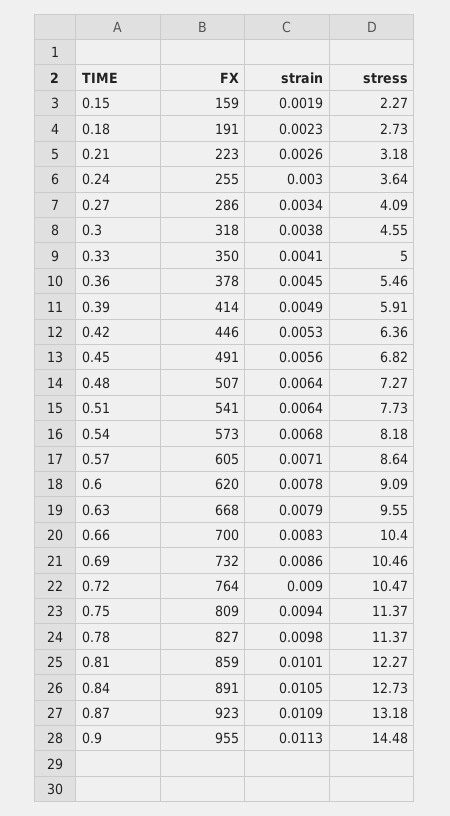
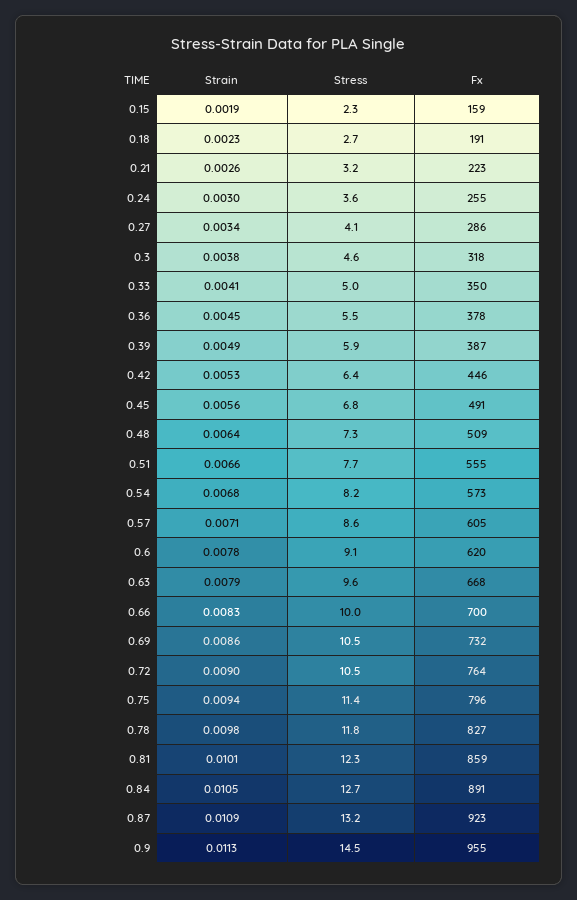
FX, 0.39: 414 -> 387
FX, 0.48: 507 -> 509
FX, 0.51: 541 -> 555
strain, 0.51: 0.0064 -> 0.0066
stress, 0.66: 10.4 -> 10
FX, 0.75: 809 -> 796
stress, 0.78: 11.37 -> 11.8

